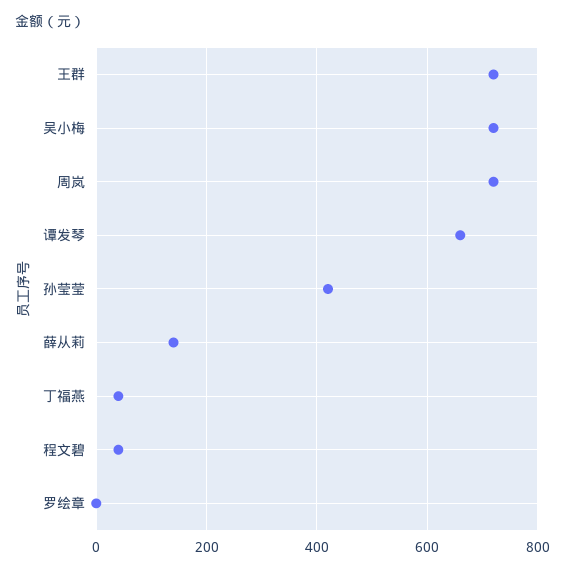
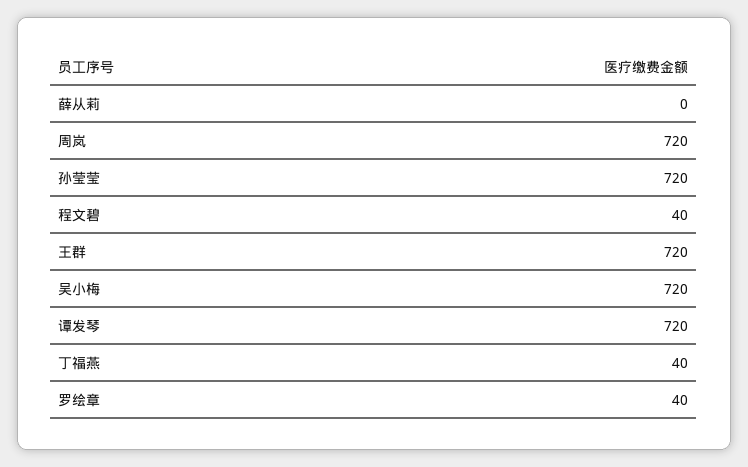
谭发琴: 660 -> 720
孙莹莹: 420 -> 720
薛从莉: 140 -> 0
罗绘章: 0 -> 40

